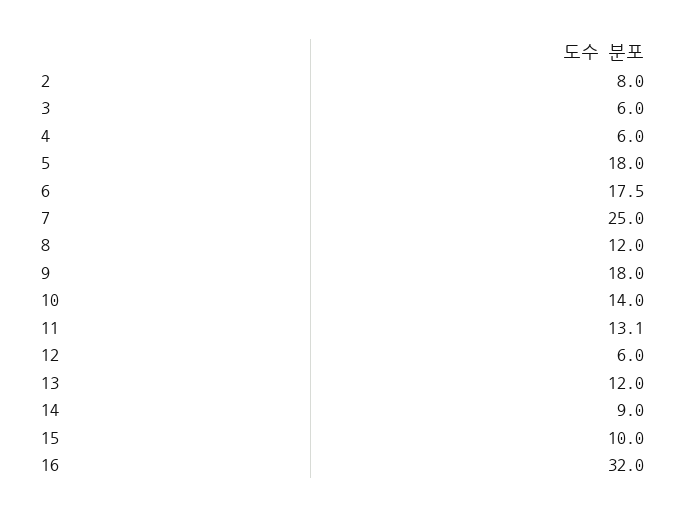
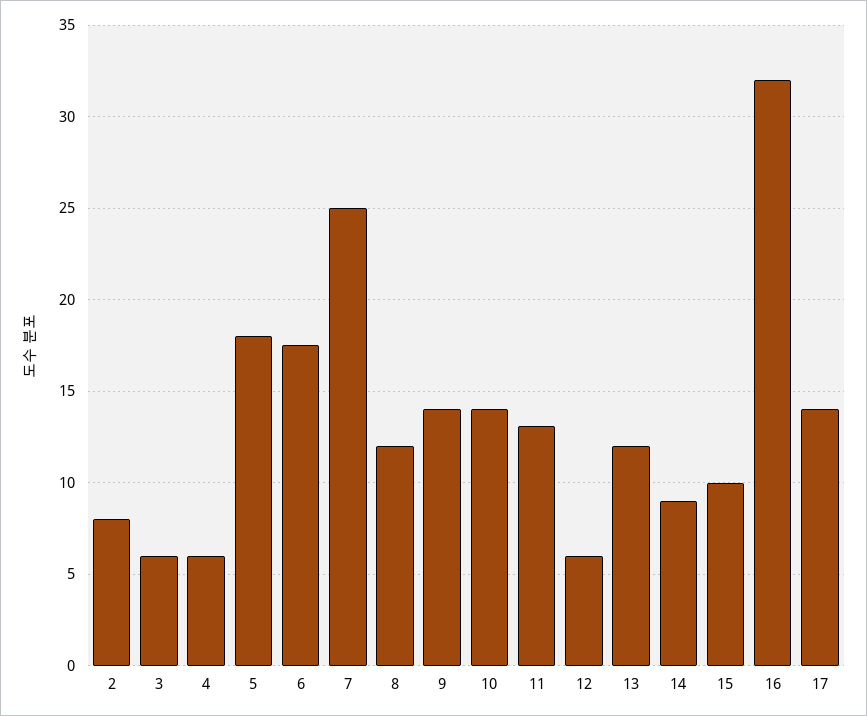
9: 18 -> 14
17: none -> 14

